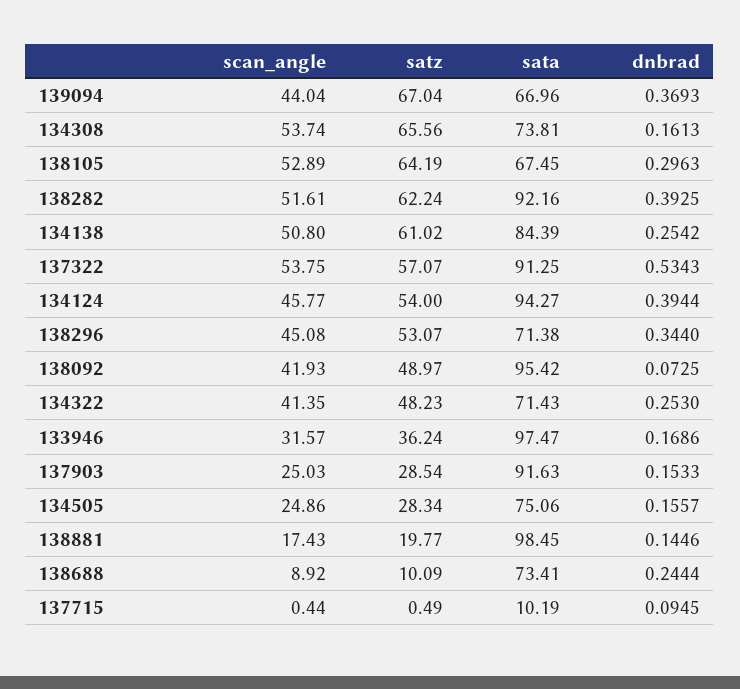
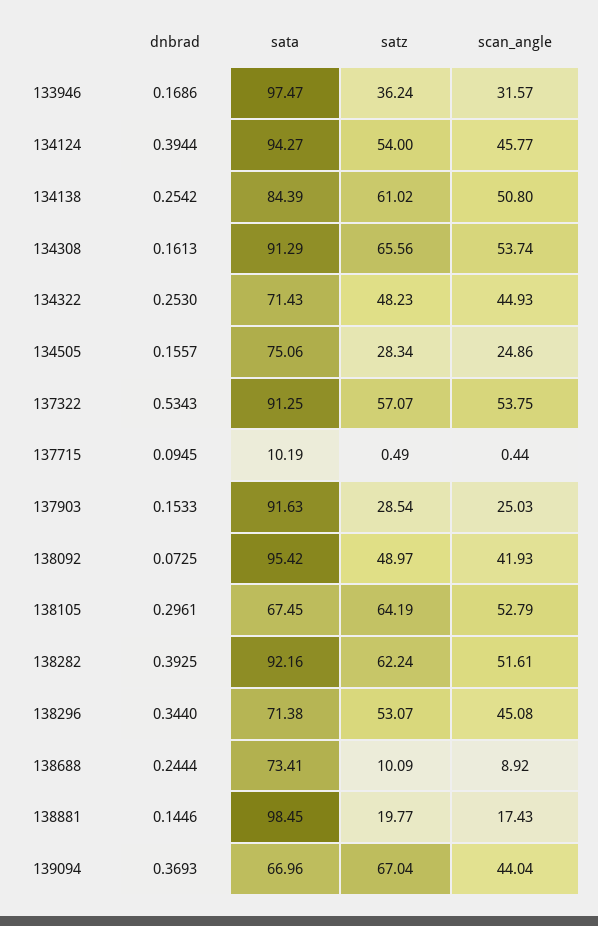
sata, 134308: 73.81 -> 91.29
scan_angle, 138105: 52.89 -> 52.79
dnbrad, 138105: 0.2963 -> 0.2961
scan_angle, 134322: 41.35 -> 44.93

